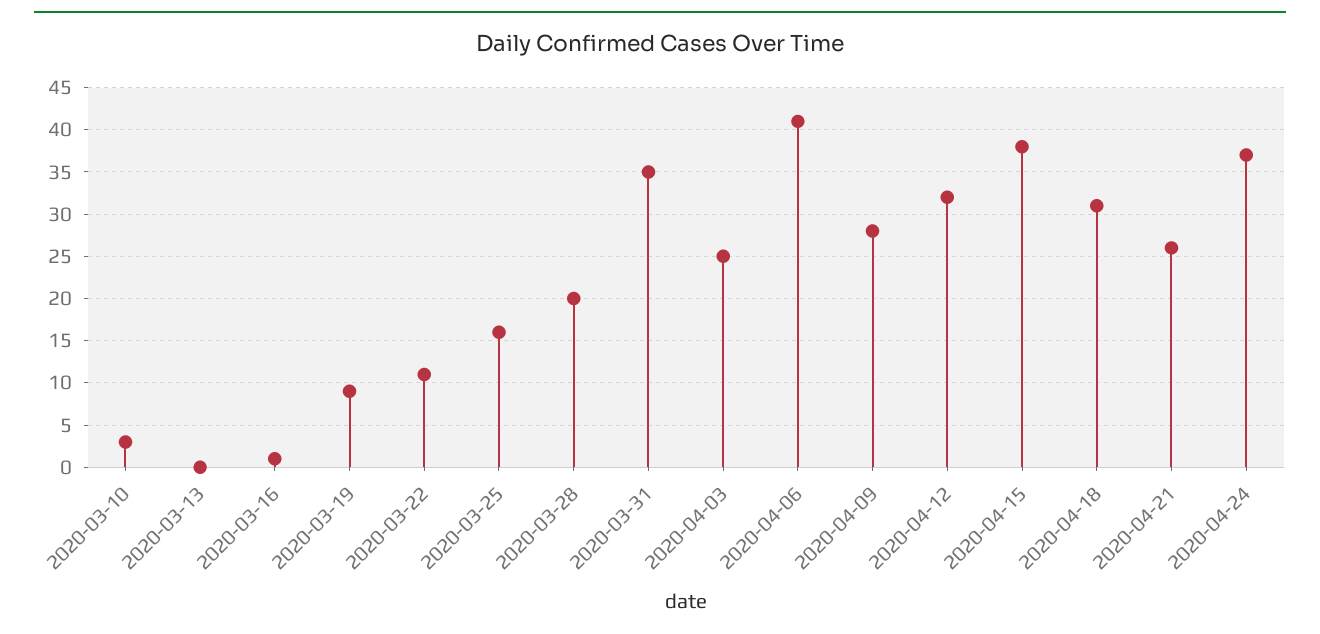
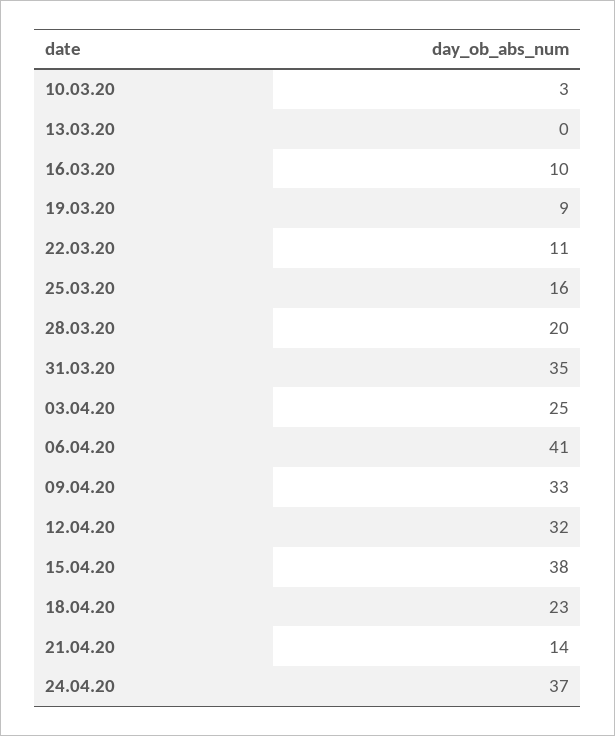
2020-03-16: 1 -> 10
2020-04-09: 28 -> 33
2020-04-18: 31 -> 23
2020-04-21: 26 -> 14

